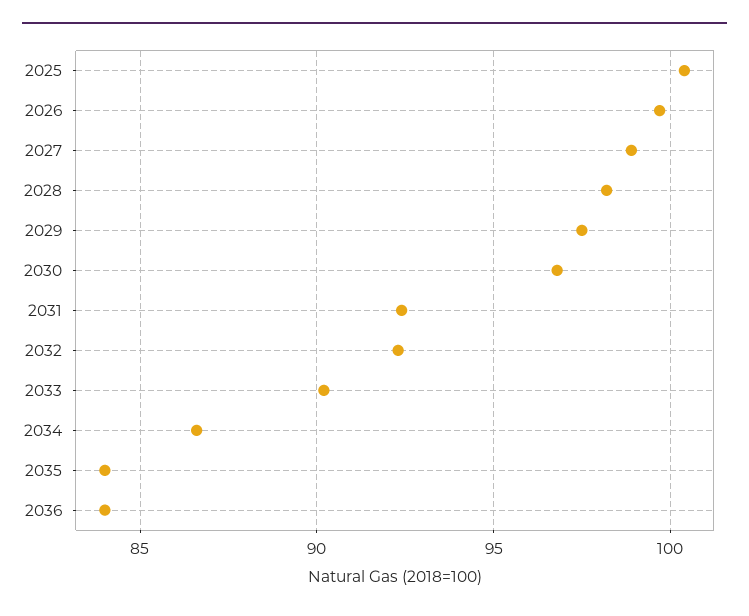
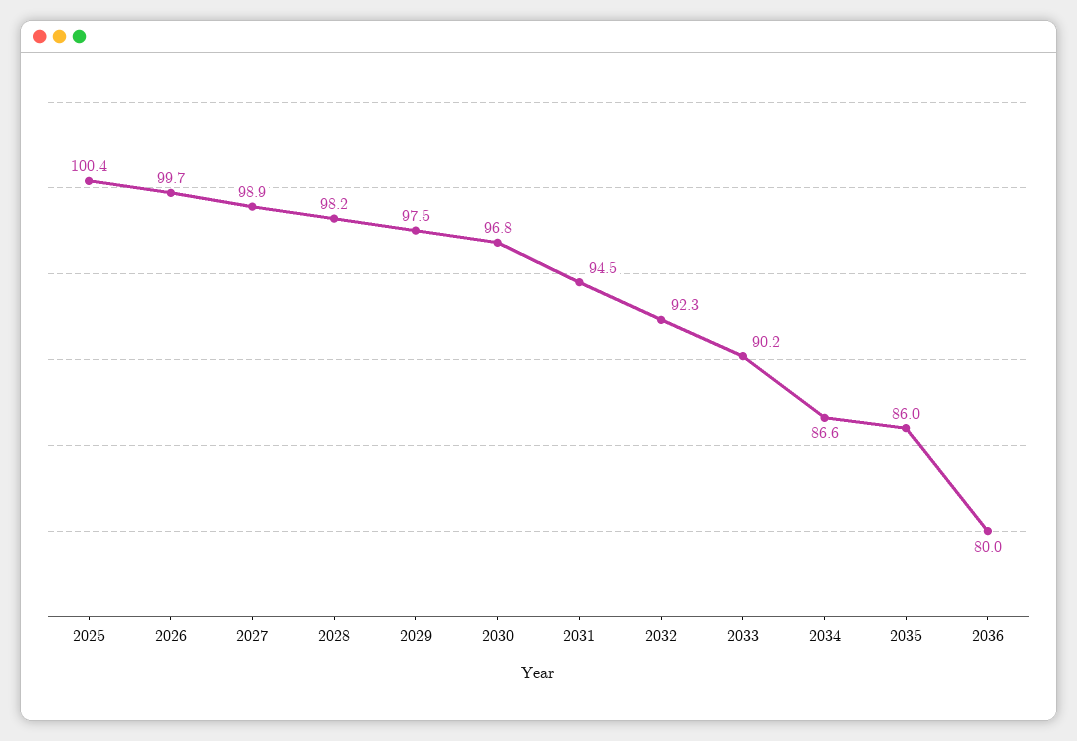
2031: 92.5 -> 94.5
2035: 84 -> 86
2036: 84 -> 80

